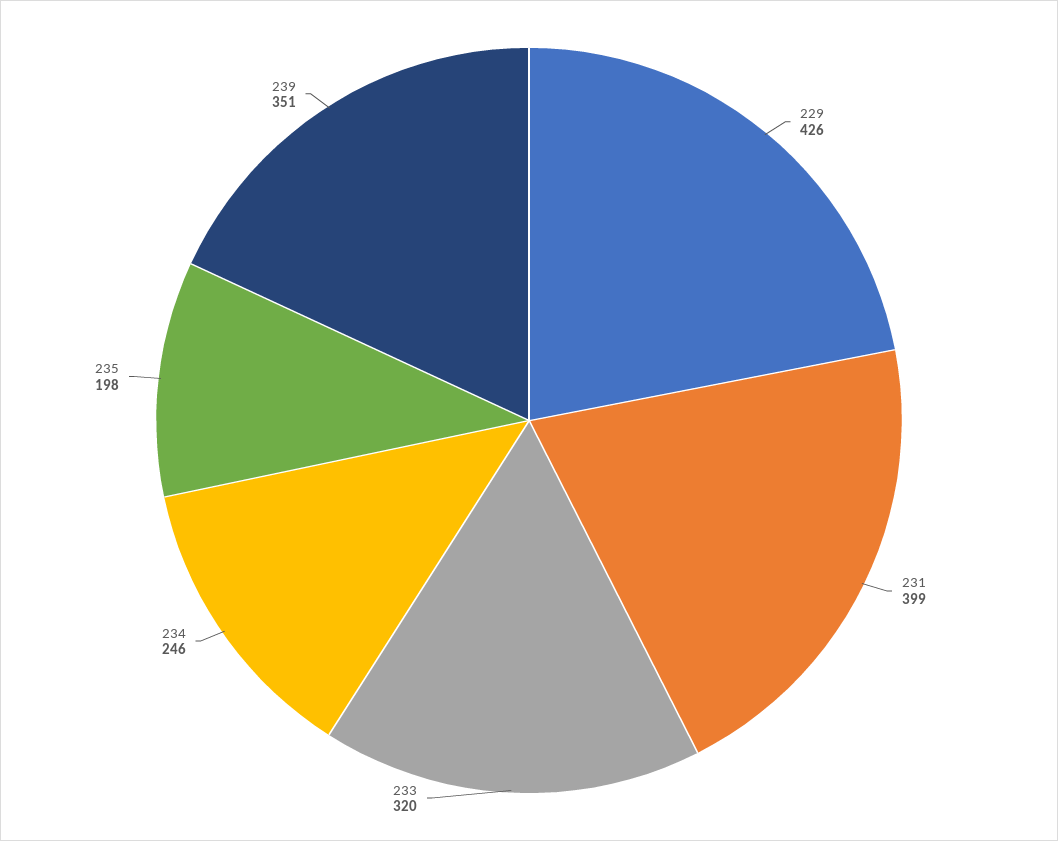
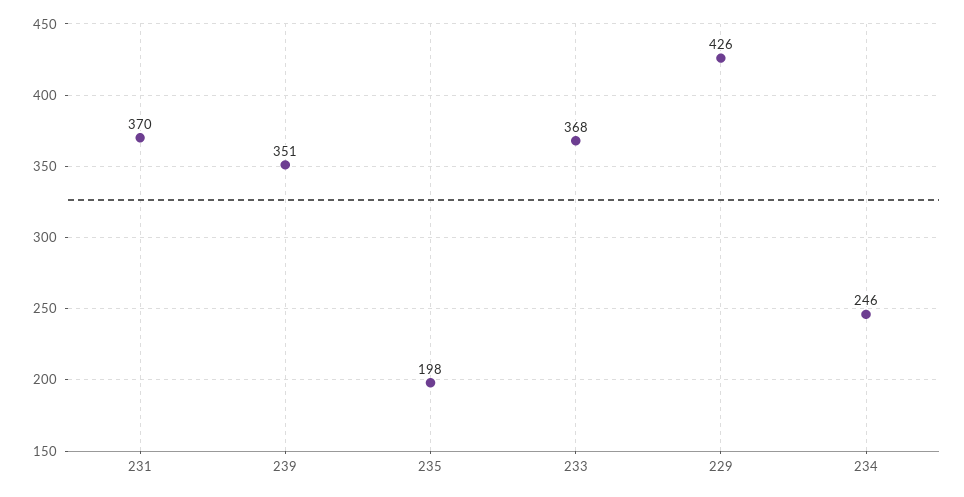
231: 399 -> 370
233: 320 -> 368

